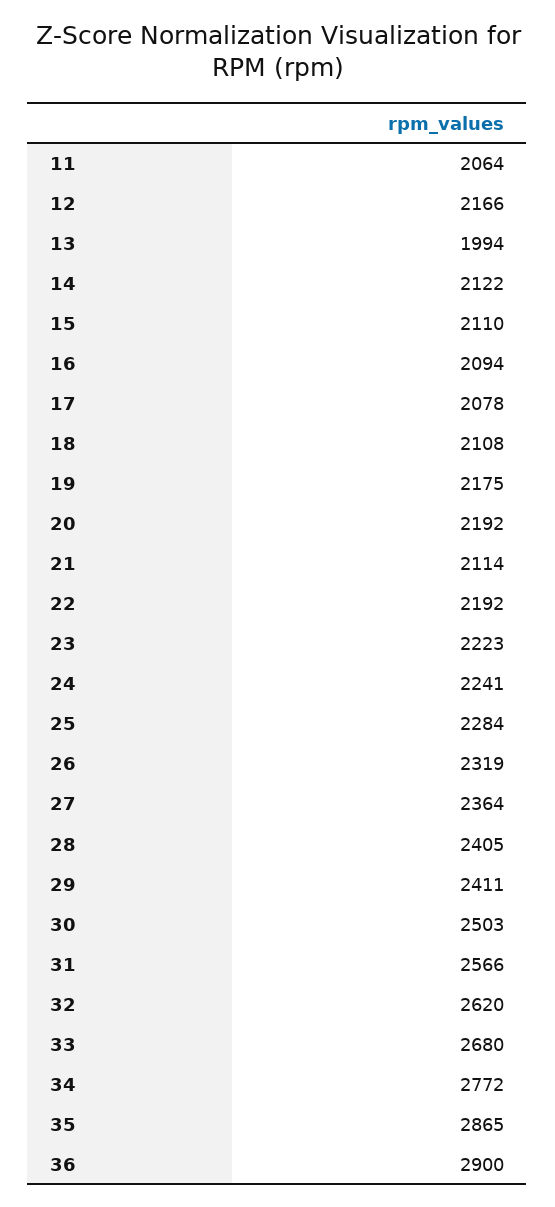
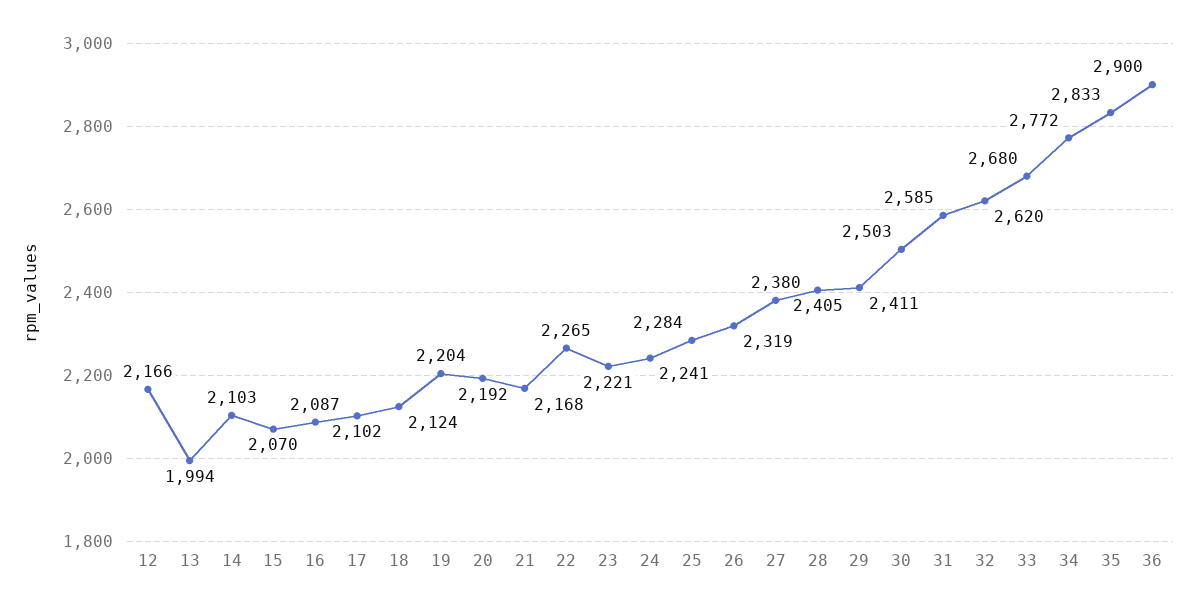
11: 2064 -> none
14: 2122 -> 2103
15: 2110 -> 2070
16: 2094 -> 2087
17: 2078 -> 2102
18: 2108 -> 2124
19: 2175 -> 2204
21: 2114 -> 2168
22: 2192 -> 2265
23: 2223 -> 2221
27: 2364 -> 2380
31: 2566 -> 2585
35: 2865 -> 2833

